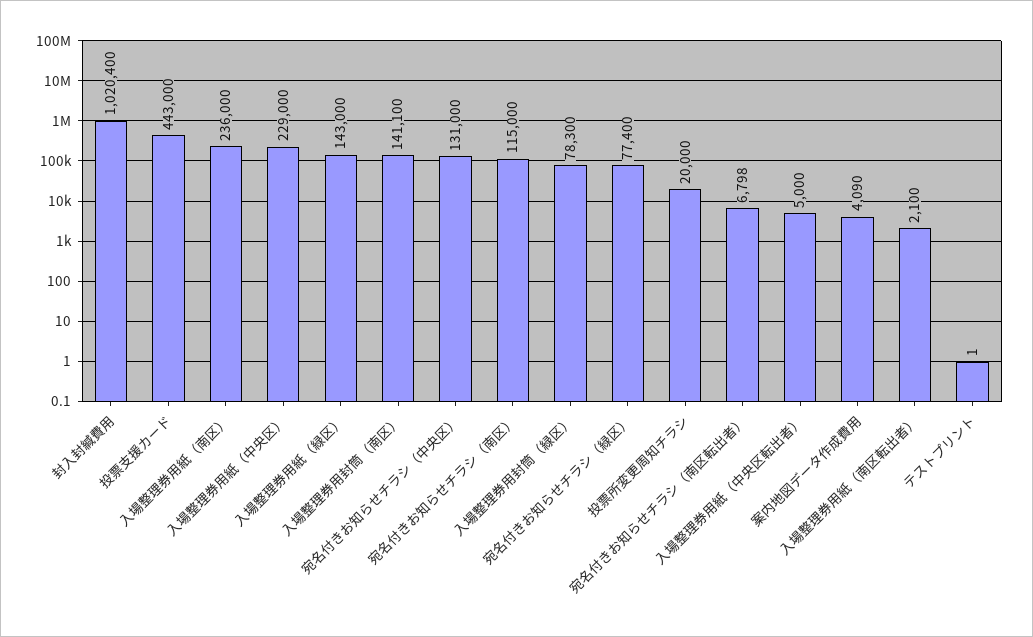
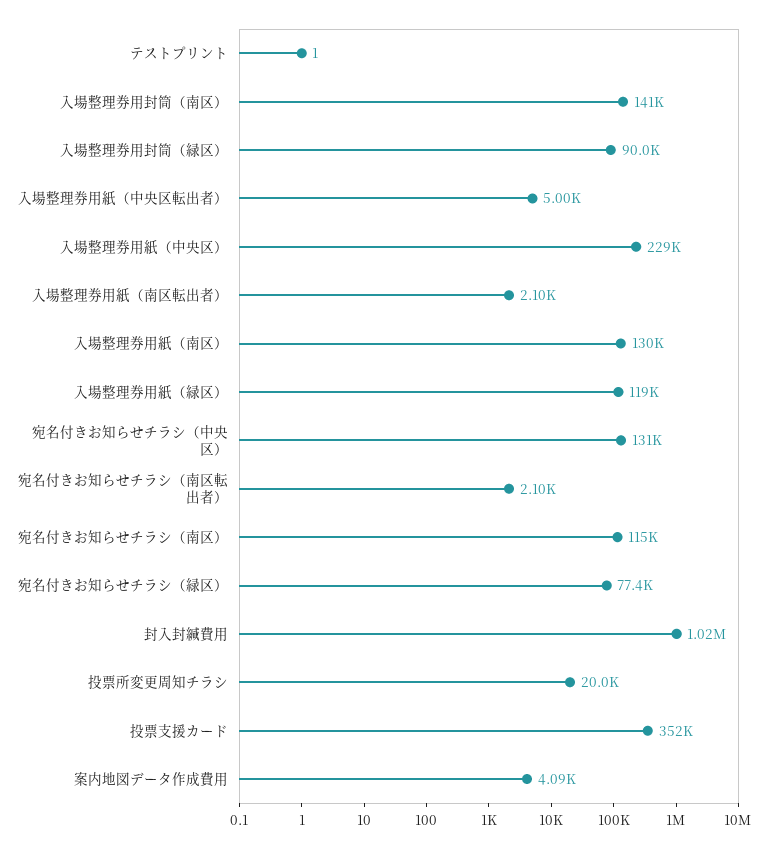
投票支援カード: 443000 -> 352000
入場整理券用紙（南区）: 236000 -> 130000
入場整理券用紙（緑区）: 143000 -> 119000
入場整理券用封筒（緑区）: 78300 -> 90000
宛名付きお知らせチラシ（南区転出者）: 6798 -> 2100

